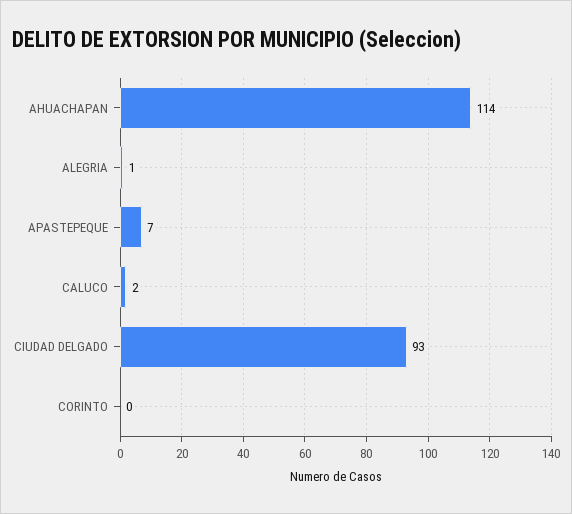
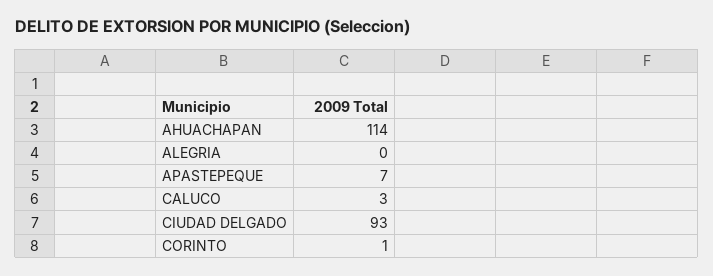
ALEGRIA: 1 -> 0
CALUCO: 2 -> 3
CORINTO: 0 -> 1

